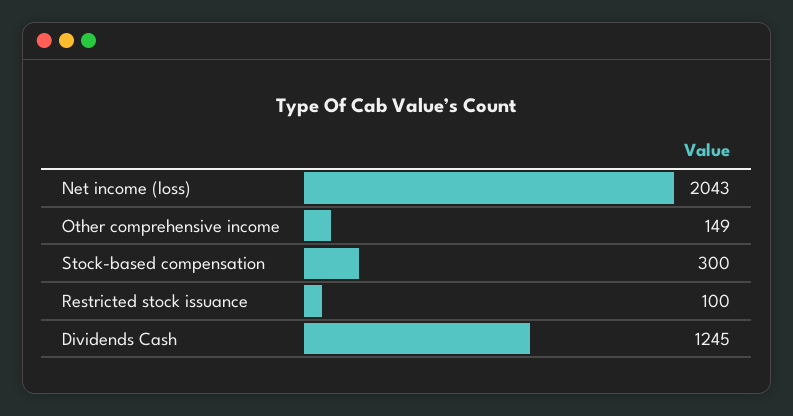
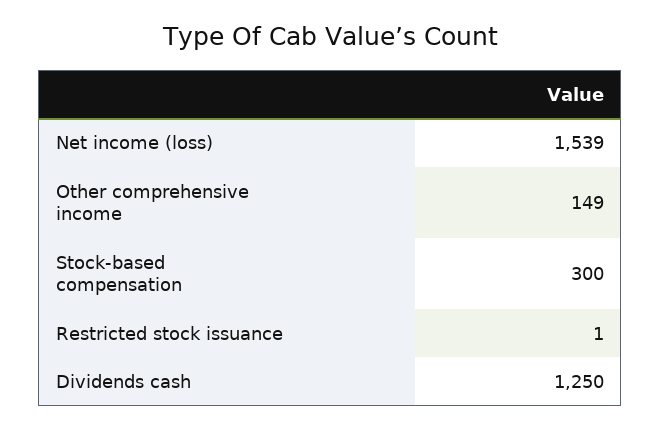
Net income (loss): 2043 -> 1539
Restricted stock issuance: 100 -> 1
Dividends Cash: 1245 -> 1250

